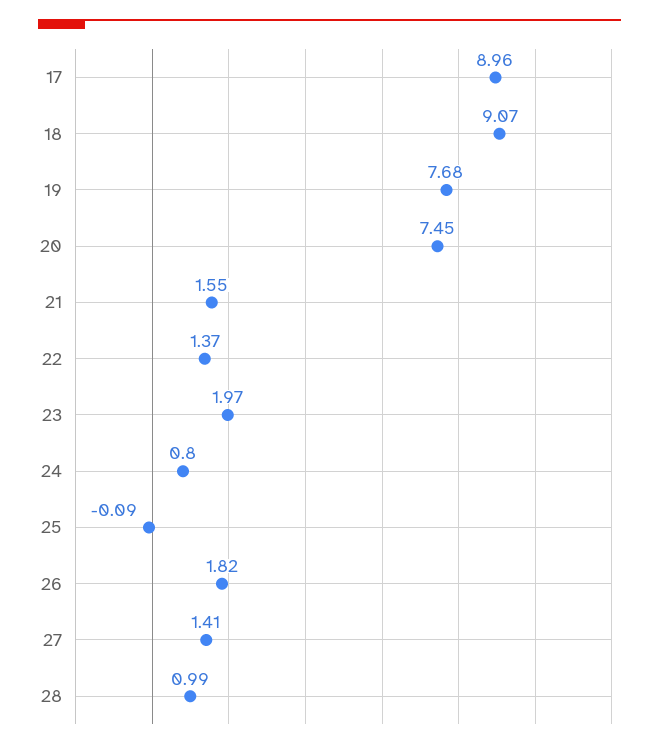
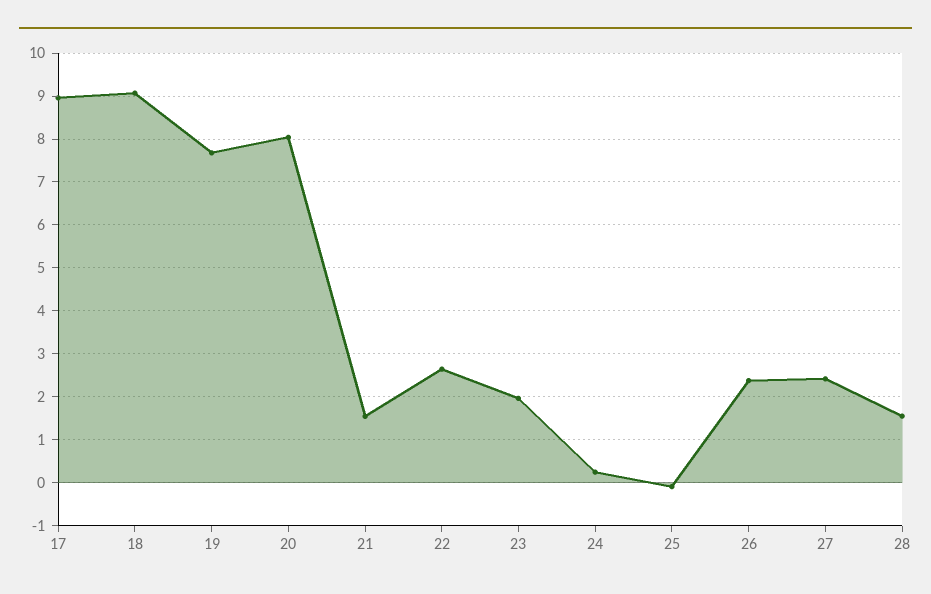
20: 7.45 -> 8
22: 1.37 -> 2.6
24: 0.8 -> 0.2
26: 1.82 -> 2.4
27: 1.41 -> 2.4
28: 0.99 -> 1.6

